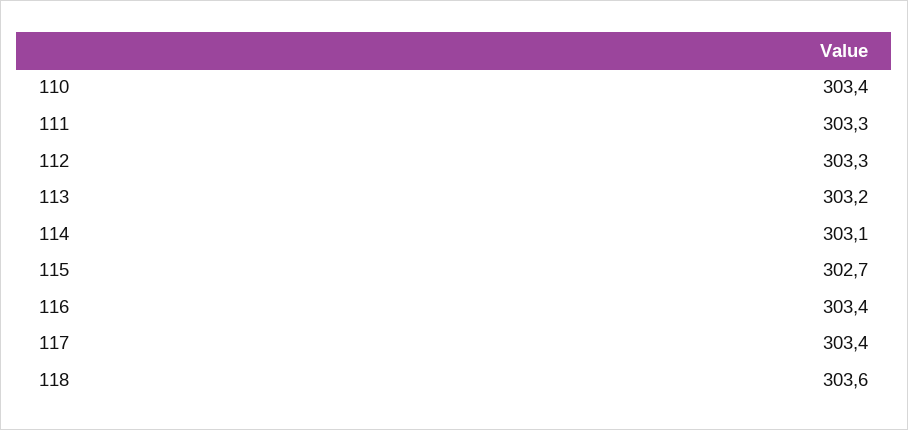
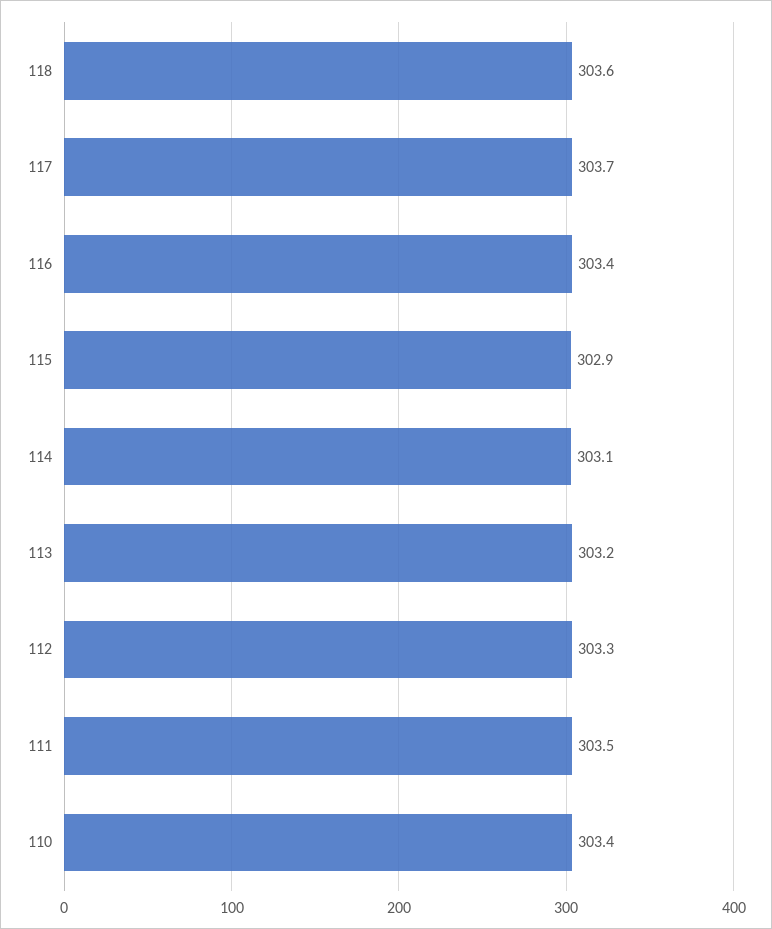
111: 303.3 -> 303.5
115: 302.7 -> 302.9
117: 303.4 -> 303.7

